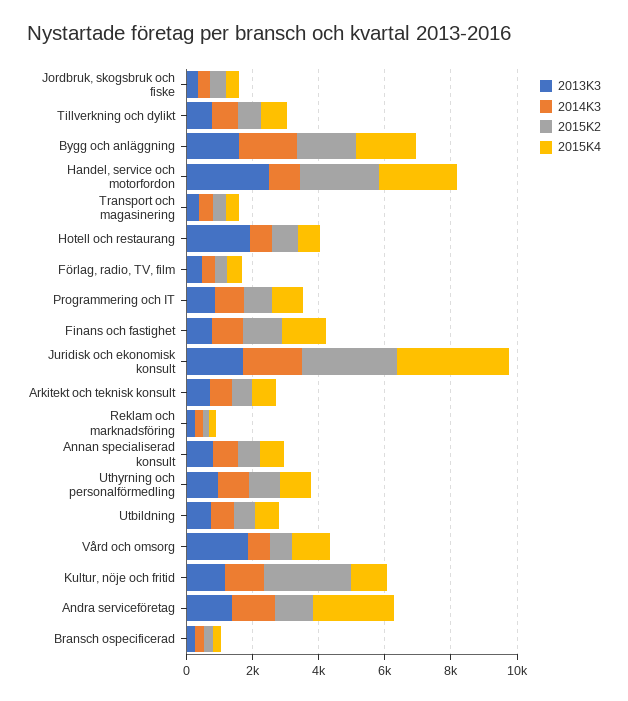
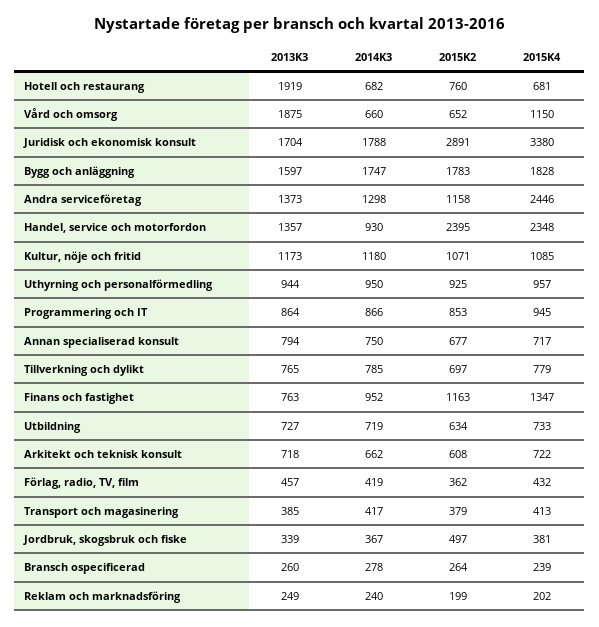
2013K3, Handel, service och motorfordon: 2500 -> 1357
2015K2, Kultur, nöje och fritid: 2500 -> 1071

